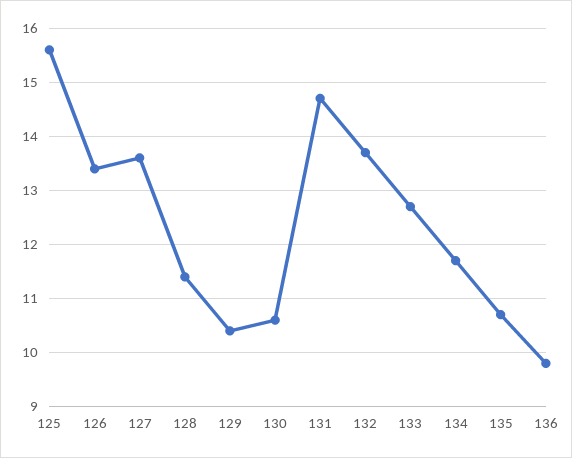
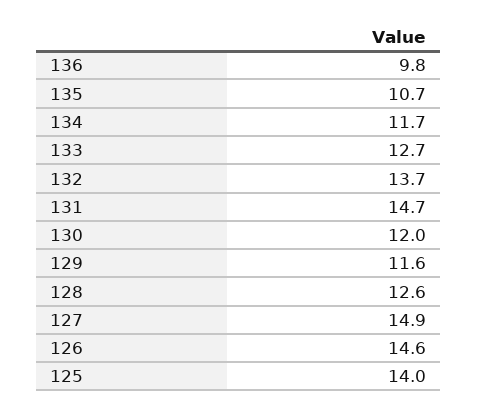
125: 15.5 -> 14
126: 13.5 -> 14.6
127: 13.5 -> 14.9
128: 11.5 -> 12.6
129: 10.5 -> 11.6
130: 10.5 -> 12

